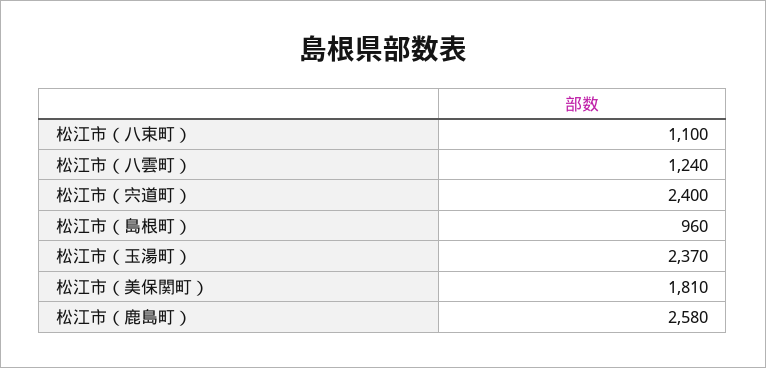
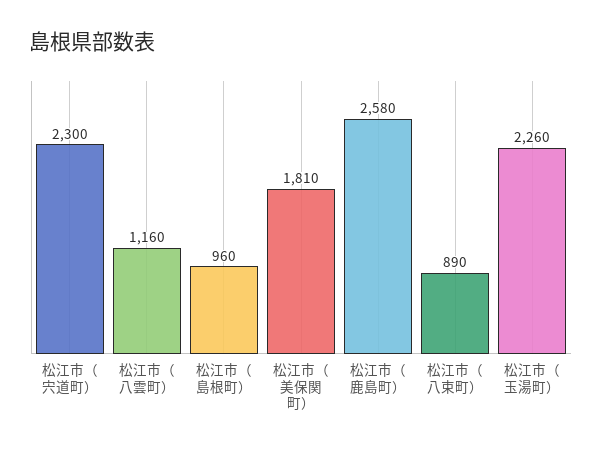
松江市（八束町）: 1100 -> 890
松江市（八雲町）: 1240 -> 1160
松江市（宍道町）: 2400 -> 2300
松江市（玉湯町）: 2370 -> 2260

